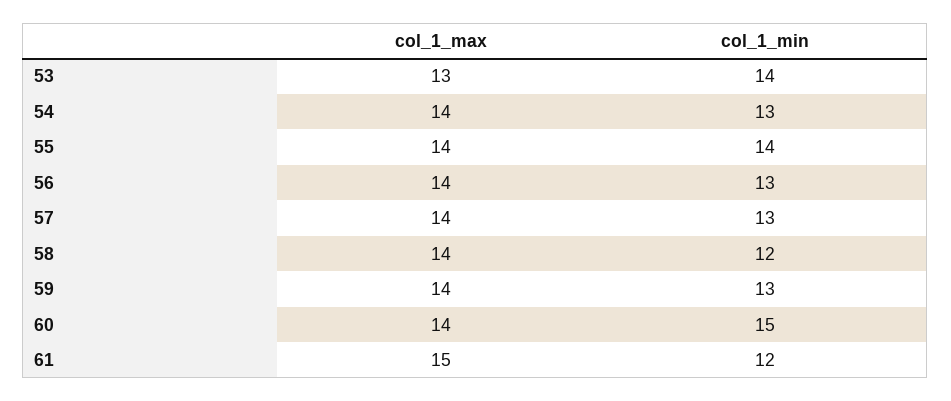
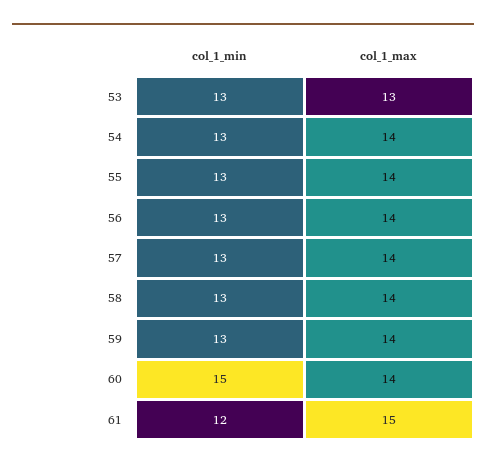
col_1_min, 53: 14 -> 13
col_1_min, 55: 14 -> 13
col_1_min, 58: 12 -> 13

